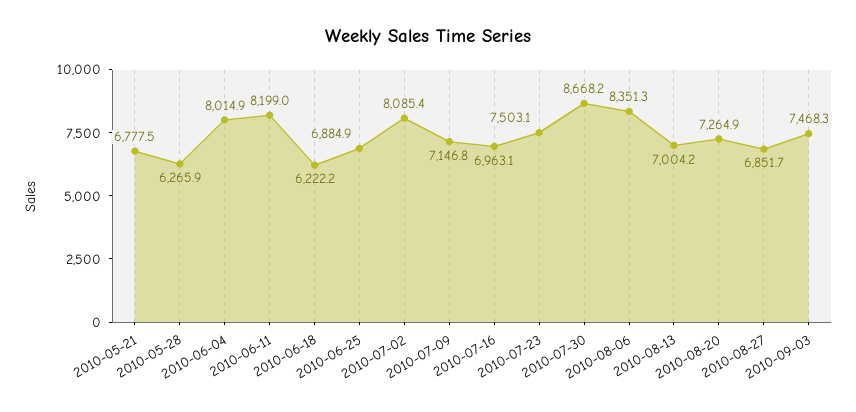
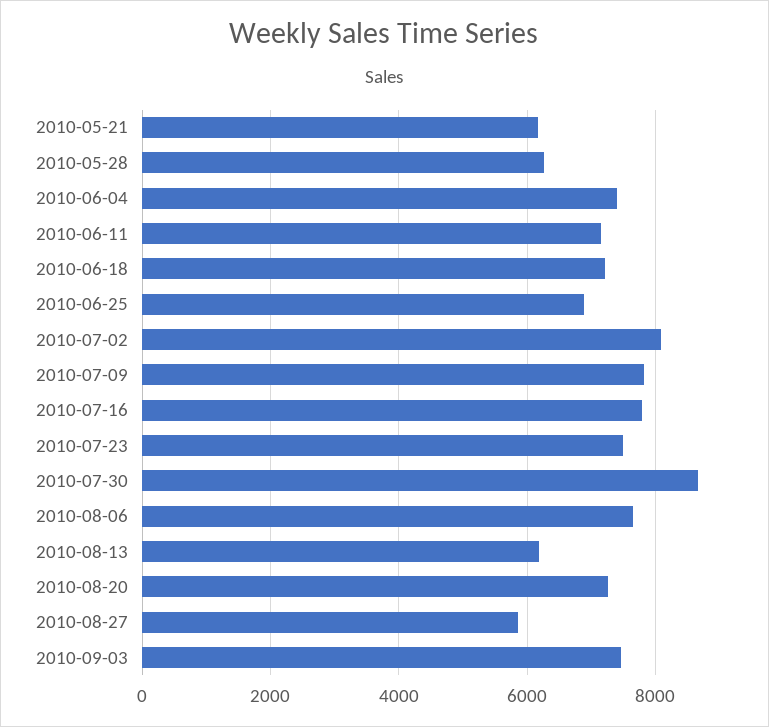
2010-05-21: 6777.5 -> 6200
2010-06-04: 8014.9 -> 7400
2010-06-11: 8199 -> 7200
2010-06-18: 6222.2 -> 7200
2010-07-09: 7146.8 -> 7800
2010-07-16: 6963.1 -> 7800
2010-08-06: 8351.3 -> 7600
2010-08-13: 7004.2 -> 6200
2010-08-27: 6851.7 -> 5800

